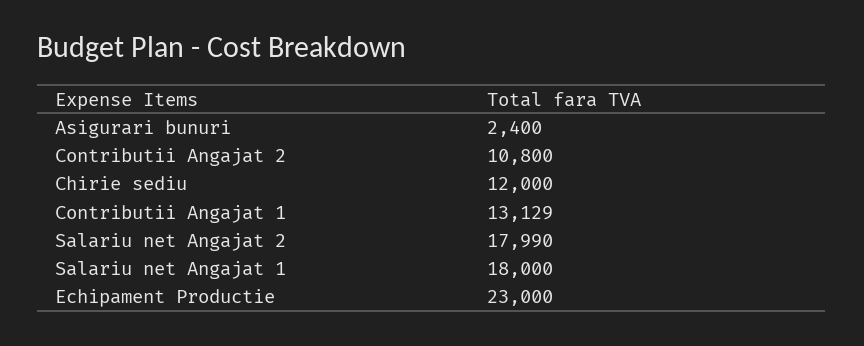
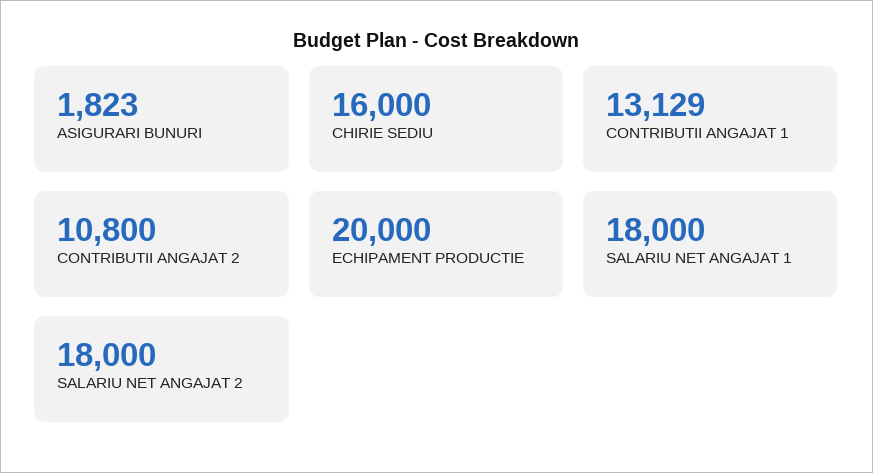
Asigurari bunuri: 2400 -> 1823
Chirie sediu: 12000 -> 16000
Salariu net Angajat 2: 17990 -> 18000
Echipament Productie: 23000 -> 20000

